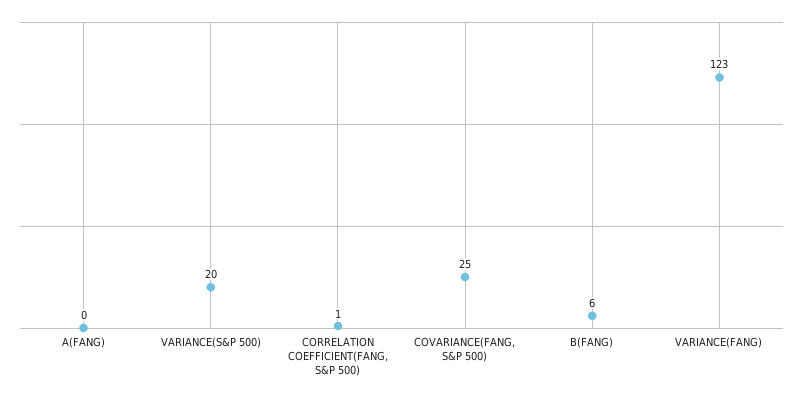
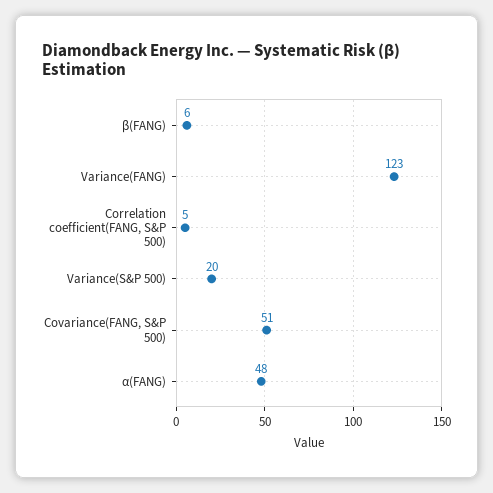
Α(FANG): 0 -> 48
CORRELATION COEFFICIENT(FANG, S&P 500): 1 -> 5
COVARIANCE(FANG, S&P 500): 25 -> 51

